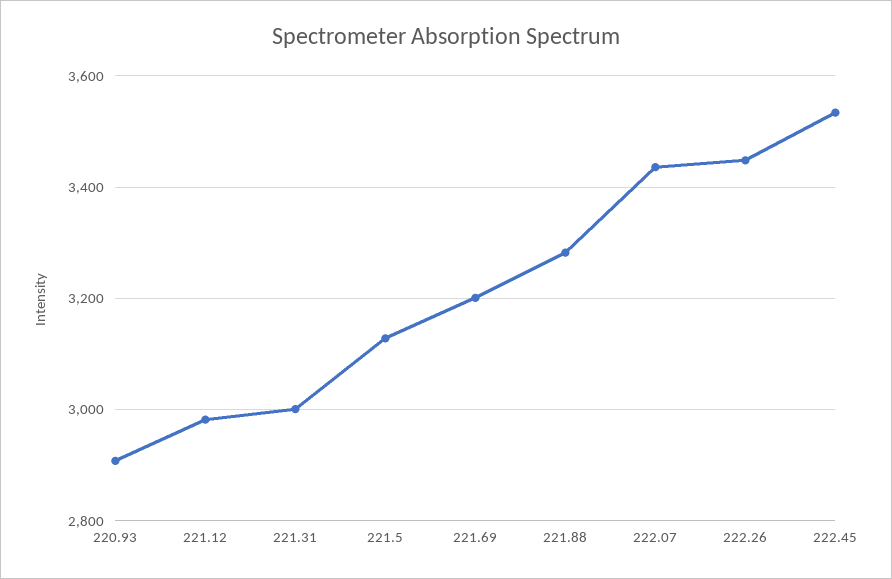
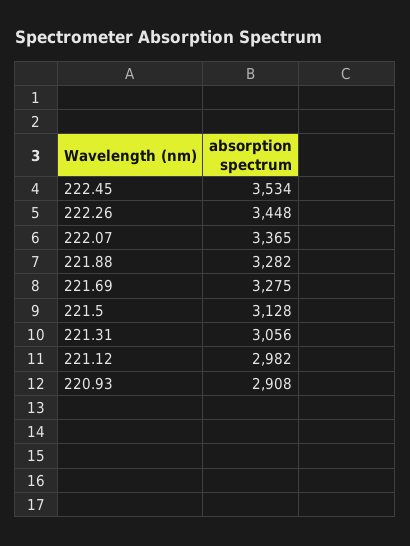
221.31: 3000 -> 3056
221.69: 3200 -> 3275
222.07: 3440 -> 3365

